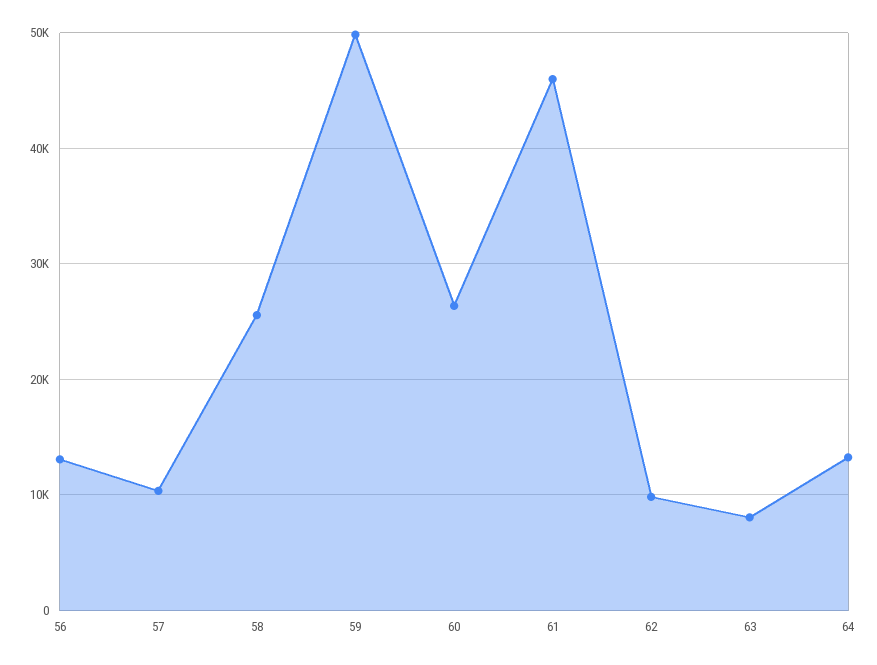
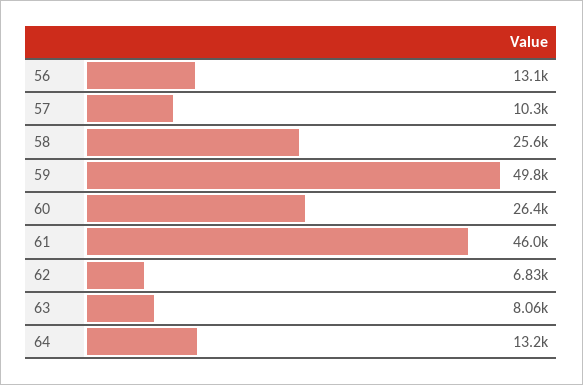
62: 10000 -> 6830

